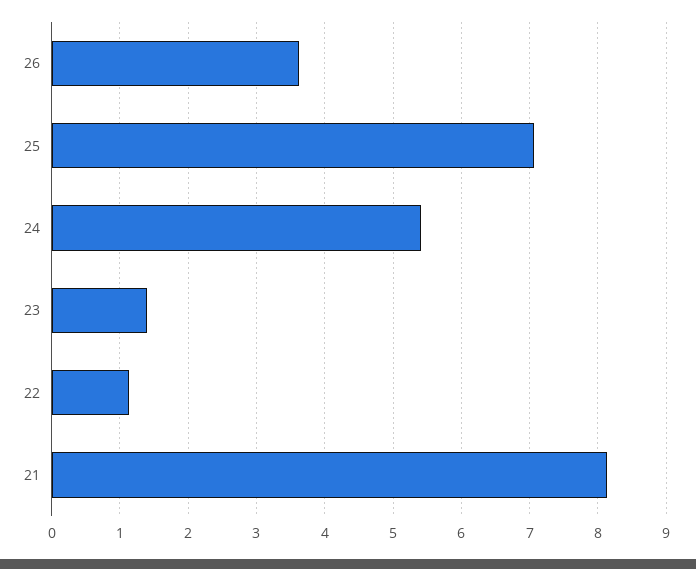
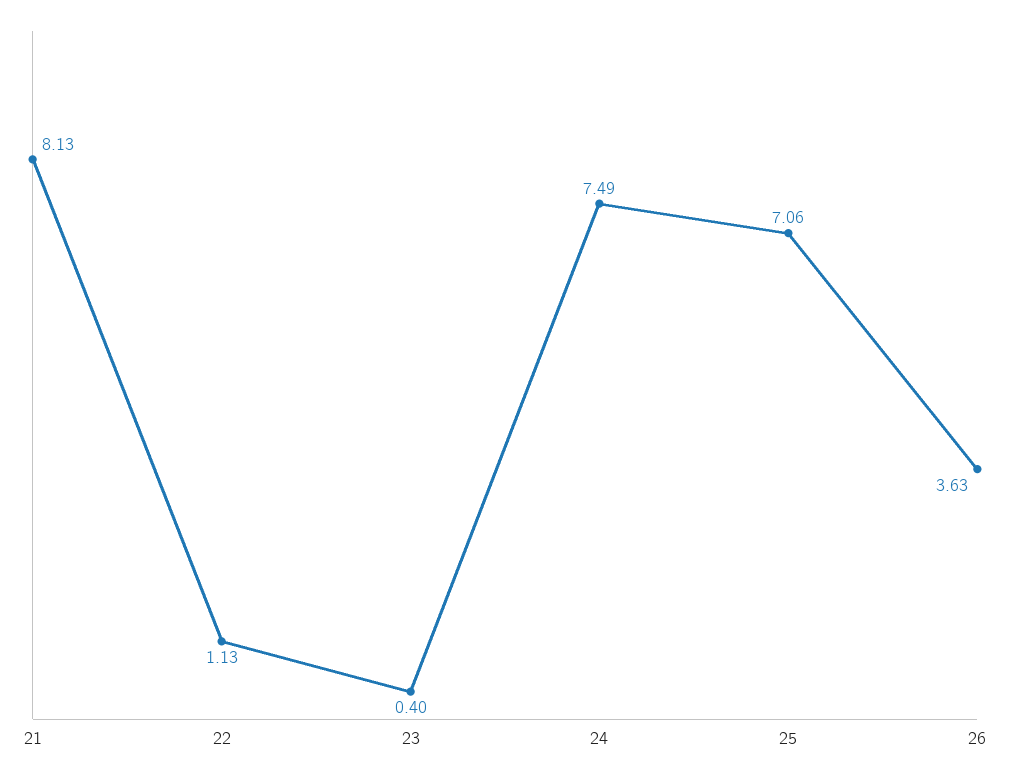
24: 5.4 -> 7.49
23: 1.4 -> 0.4

